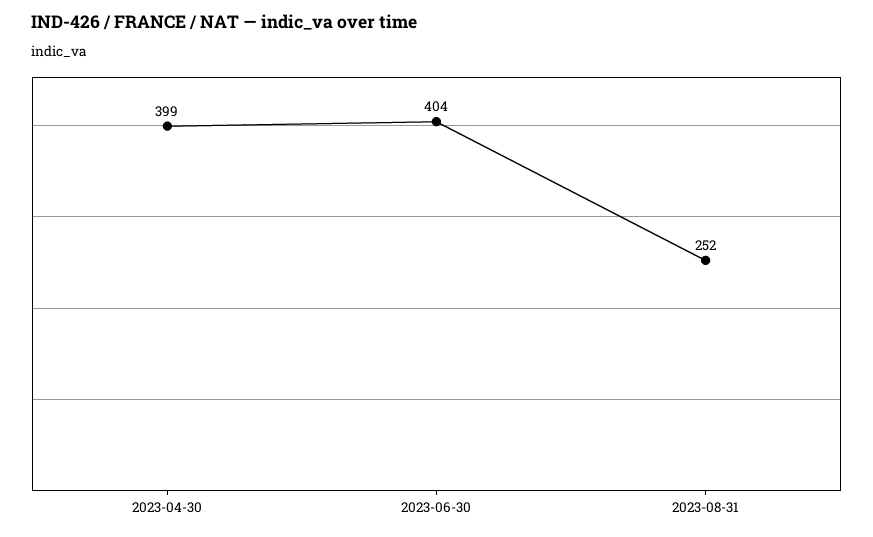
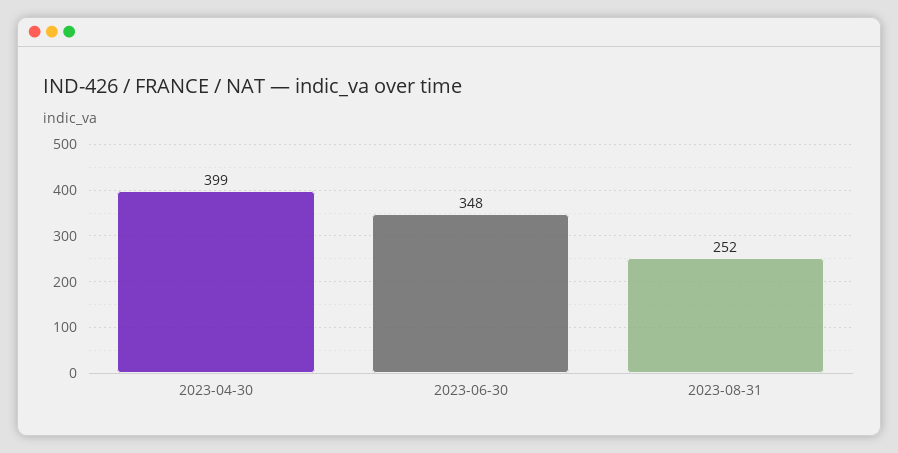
2023-06-30: 404 -> 348

